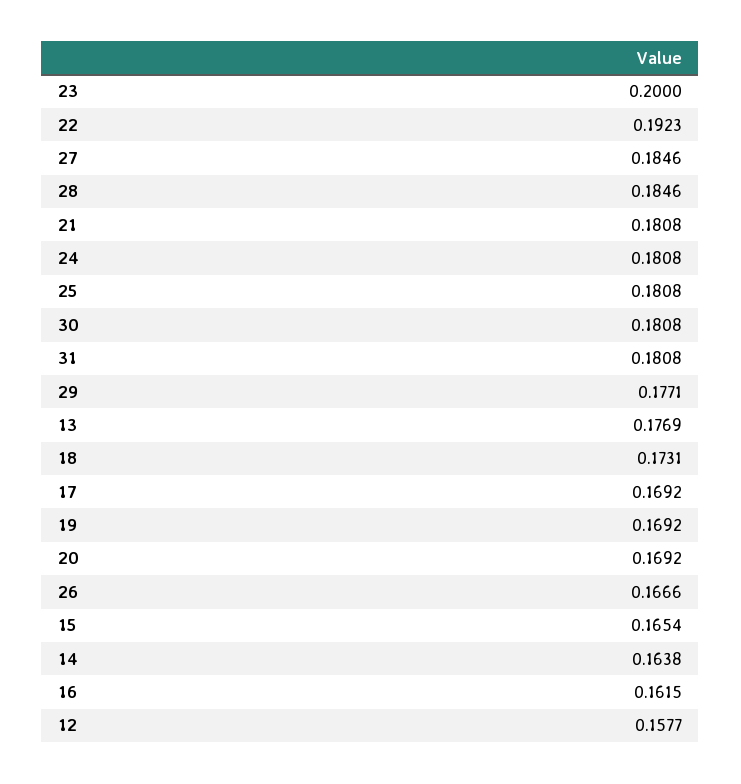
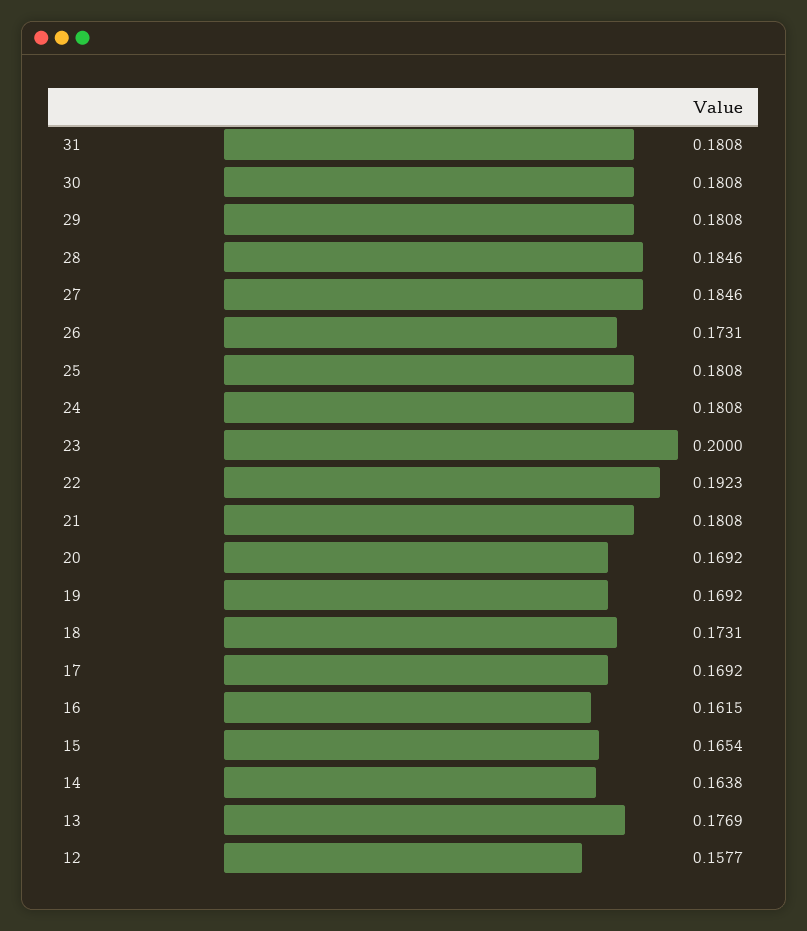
29: 0.1771 -> 0.1808
26: 0.1666 -> 0.1731

